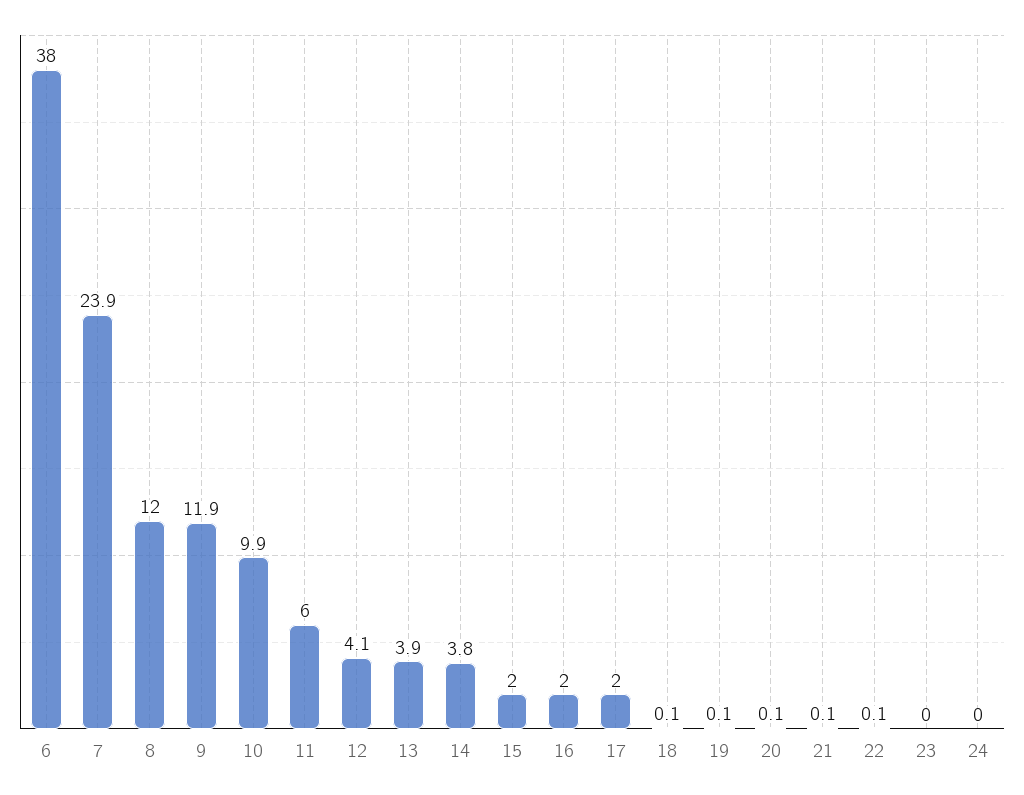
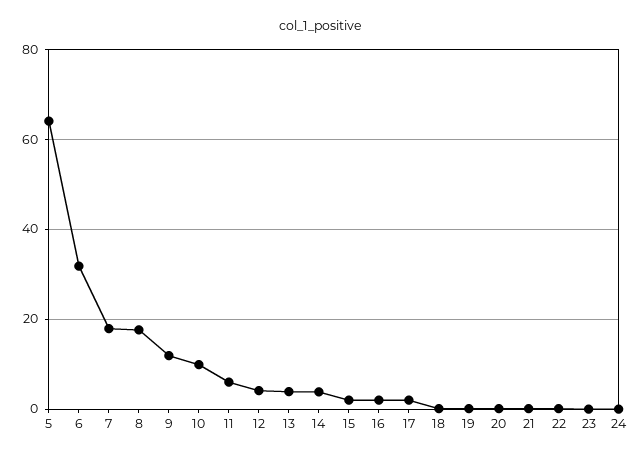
6: 38 -> 32
7: 23.9 -> 18
8: 12 -> 18
5: none -> 64

